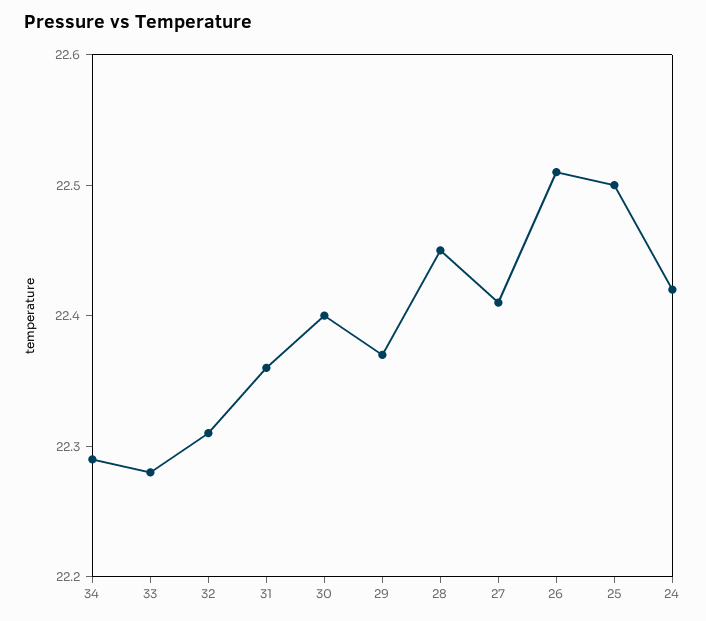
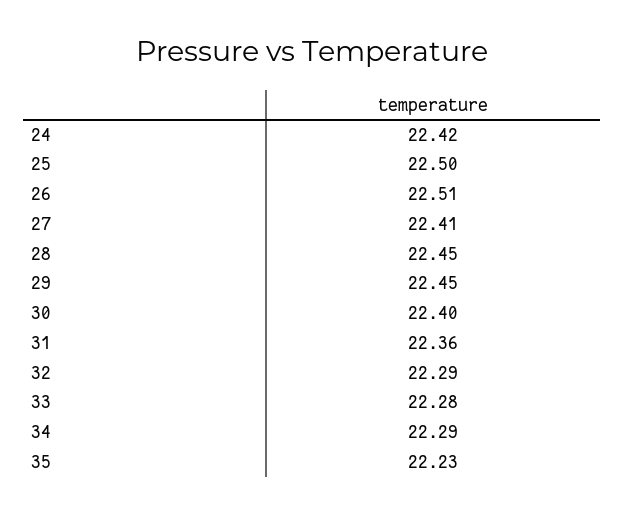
32: 22.31 -> 22.29
29: 22.37 -> 22.45
35: none -> 22.23

